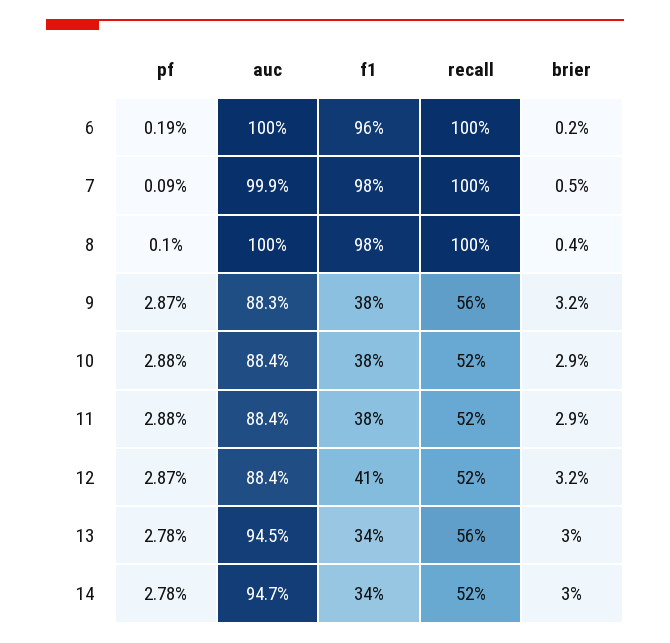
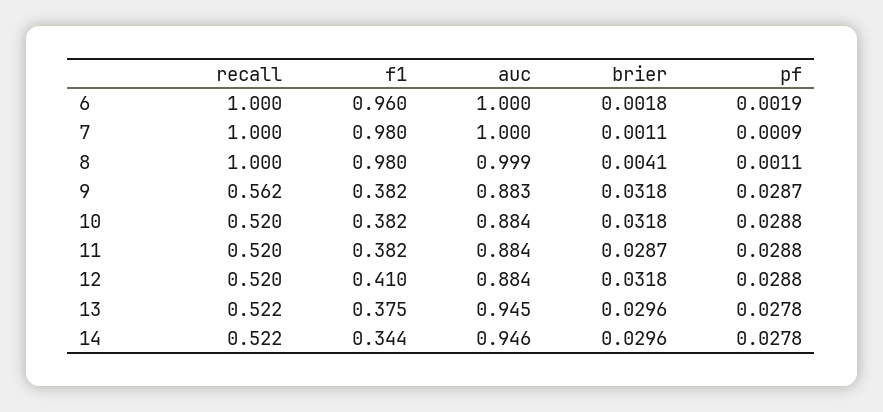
auc, 7: 0.999 -> 1
brier, 7: 0.005 -> 0.0011
pf, 8: 0.001 -> 0.0011
auc, 8: 1 -> 0.999
brier, 10: 0.029 -> 0.0318
pf, 12: 0.0287 -> 0.0288
f1, 13: 0.34 -> 0.375
recall, 13: 0.56 -> 0.522
auc, 14: 0.947 -> 0.946

